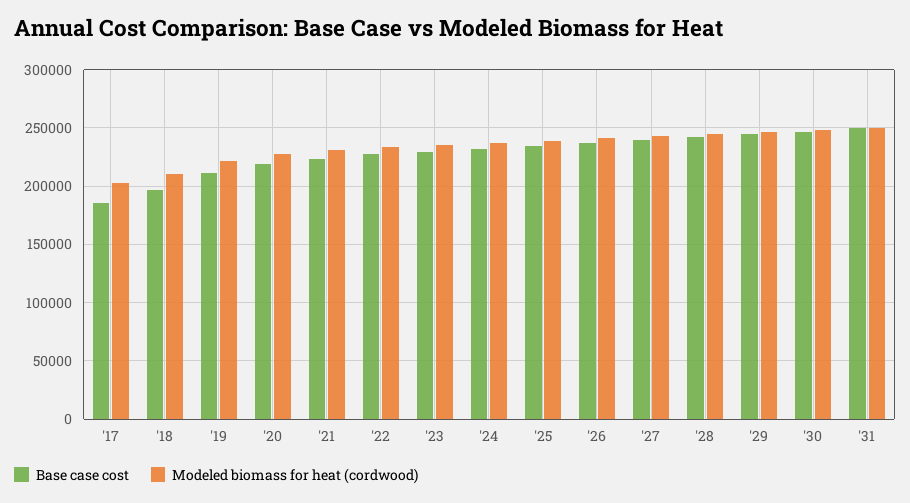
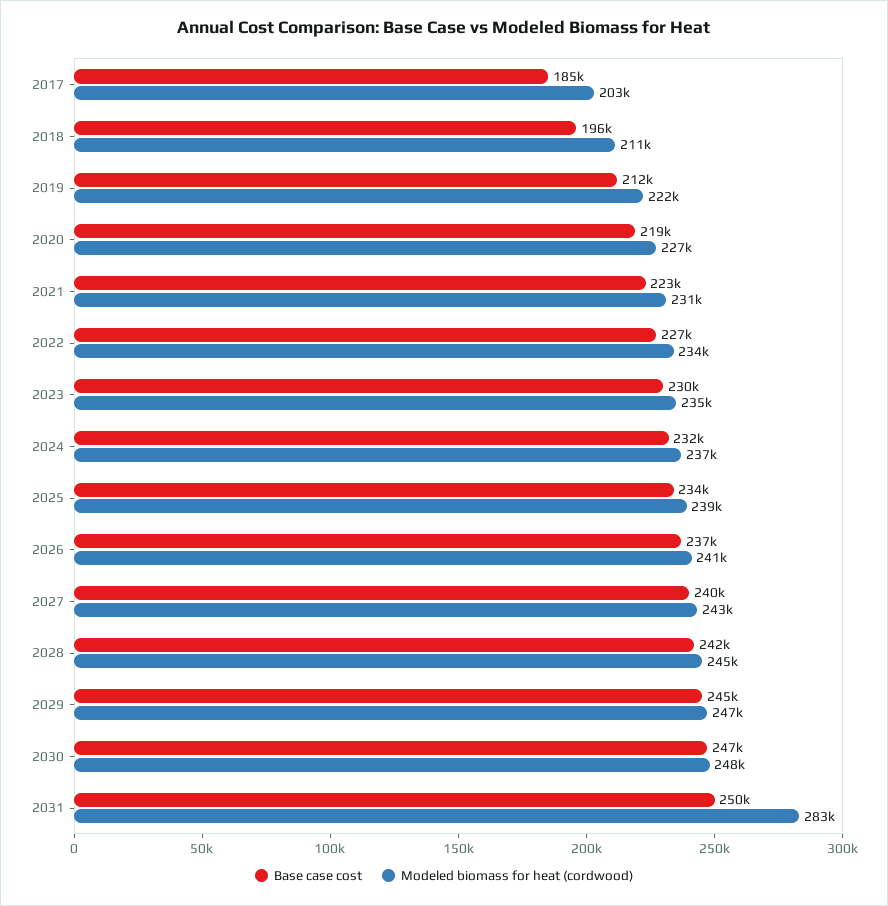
Modeled biomass for heat (cordwood), '31: 250000 -> 283000

